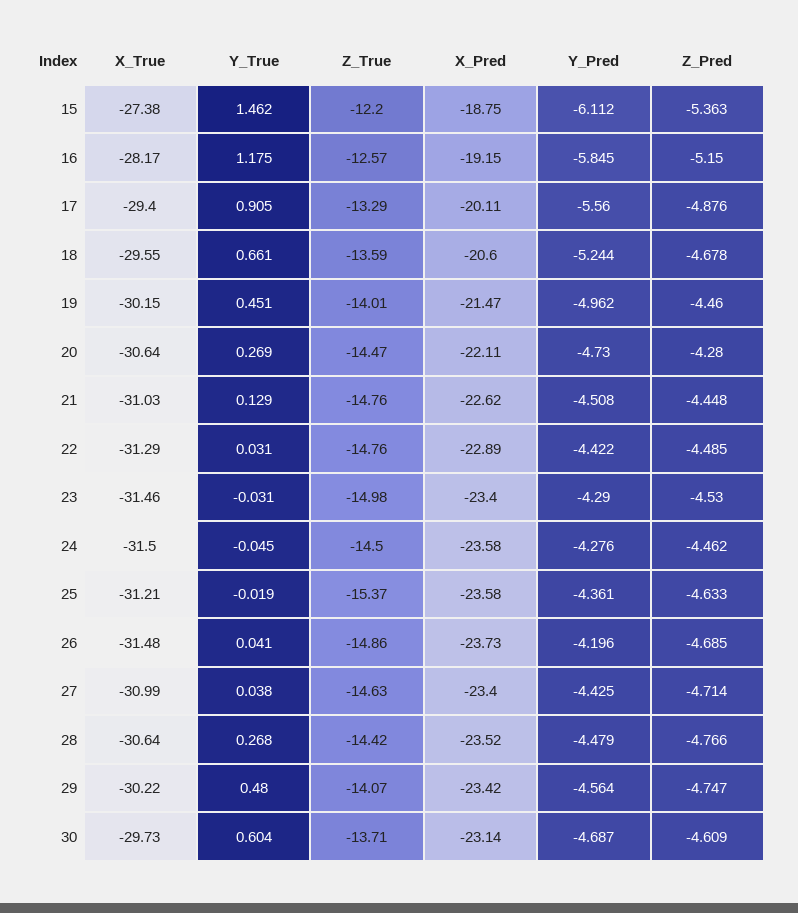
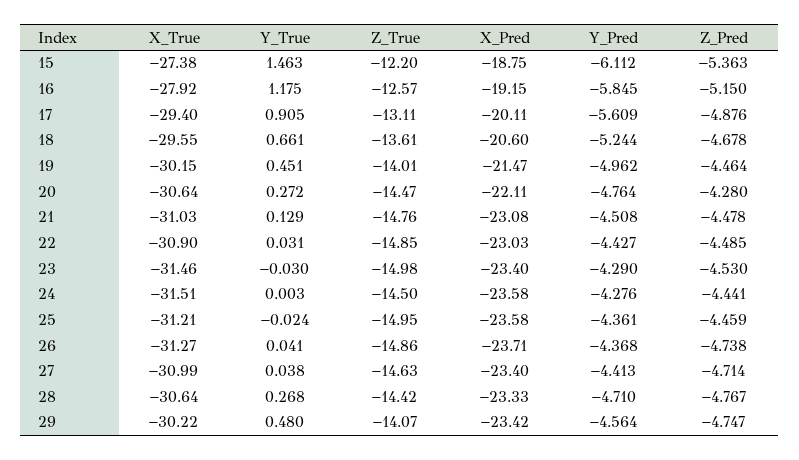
Y_True, 15: 1.462 -> 1.463
X_True, 16: -28.17 -> -27.92
Z_True, 17: -13.29 -> -13.11
Y_Pred, 17: -5.56 -> -5.609
Z_True, 18: -13.59 -> -13.61
Z_Pred, 19: -4.46 -> -4.464
Y_True, 20: 0.269 -> 0.272
Y_Pred, 20: -4.73 -> -4.764
X_Pred, 21: -22.62 -> -23.08
Z_Pred, 21: -4.448 -> -4.478
X_True, 22: -31.29 -> -30.9
Z_True, 22: -14.76 -> -14.85
X_Pred, 22: -22.89 -> -23.03
Y_Pred, 22: -4.422 -> -4.427
Y_True, 23: -0.031 -> -0.03
X_True, 24: -31.5 -> -31.51
Y_True, 24: -0.045 -> 0.003
Z_Pred, 24: -4.462 -> -4.441
Y_True, 25: -0.019 -> -0.024
Z_True, 25: -15.37 -> -14.95
Z_Pred, 25: -4.633 -> -4.459
X_True, 26: -31.48 -> -31.27
X_Pred, 26: -23.73 -> -23.71
Y_Pred, 26: -4.196 -> -4.368
Z_Pred, 26: -4.685 -> -4.738
Y_Pred, 27: -4.425 -> -4.413
X_Pred, 28: -23.52 -> -23.33
Y_Pred, 28: -4.479 -> -4.71
Z_Pred, 28: -4.766 -> -4.767
X_True, 30: -29.73 -> none
Y_True, 30: 0.604 -> none
Z_True, 30: -13.71 -> none
X_Pred, 30: -23.14 -> none
Y_Pred, 30: -4.687 -> none
Z_Pred, 30: -4.609 -> none

